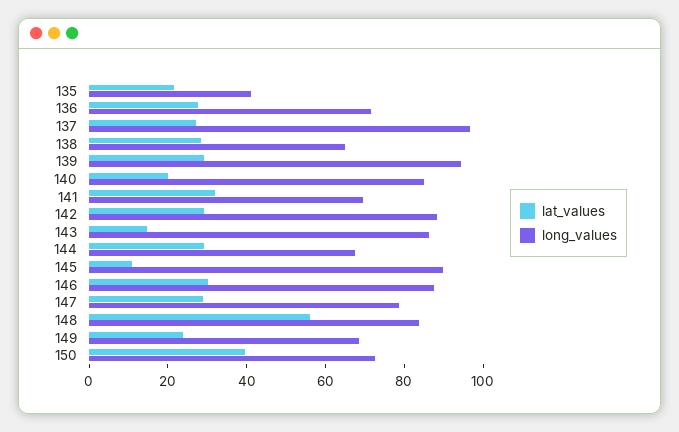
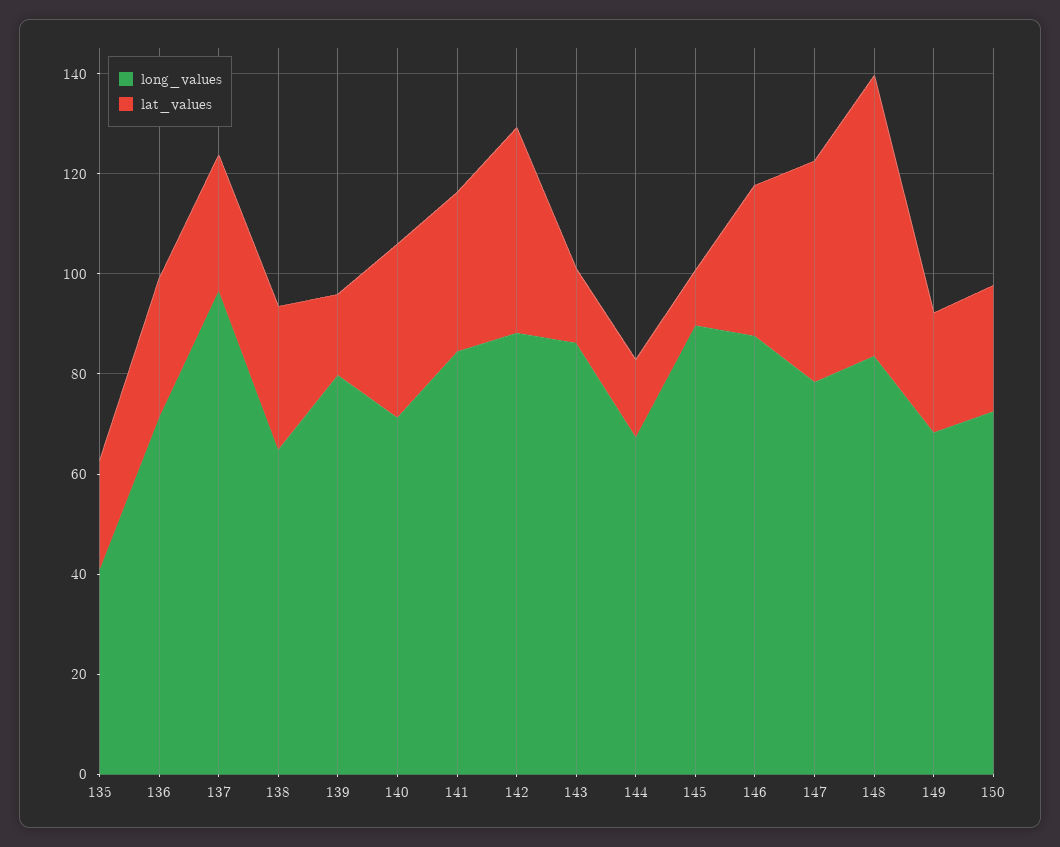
lat_values, 139: 30 -> 15
long_values, 139: 95 -> 80
lat_values, 140: 20 -> 35
long_values, 140: 85 -> 70
long_values, 141: 70 -> 85
lat_values, 142: 30 -> 40
lat_values, 144: 30 -> 15
lat_values, 147: 30 -> 45
lat_values, 150: 40 -> 25

